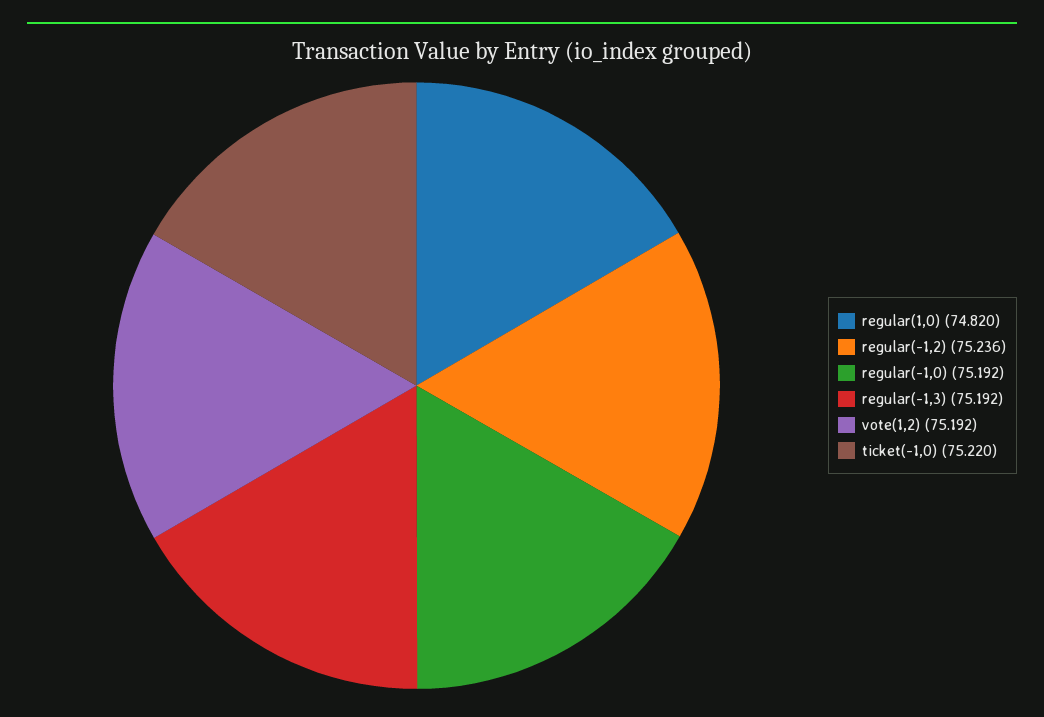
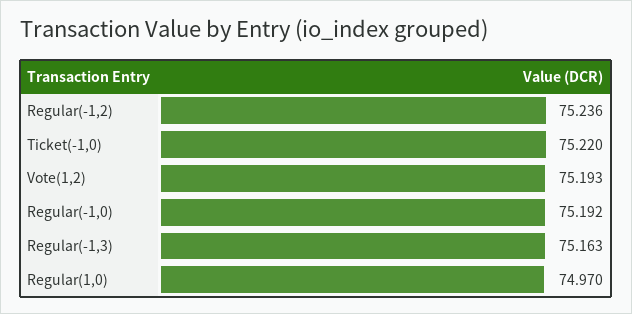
regular(1,0): 74.82 -> 74.97
regular(-1,3): 75.192 -> 75.163
vote(1,2): 75.192 -> 75.193

